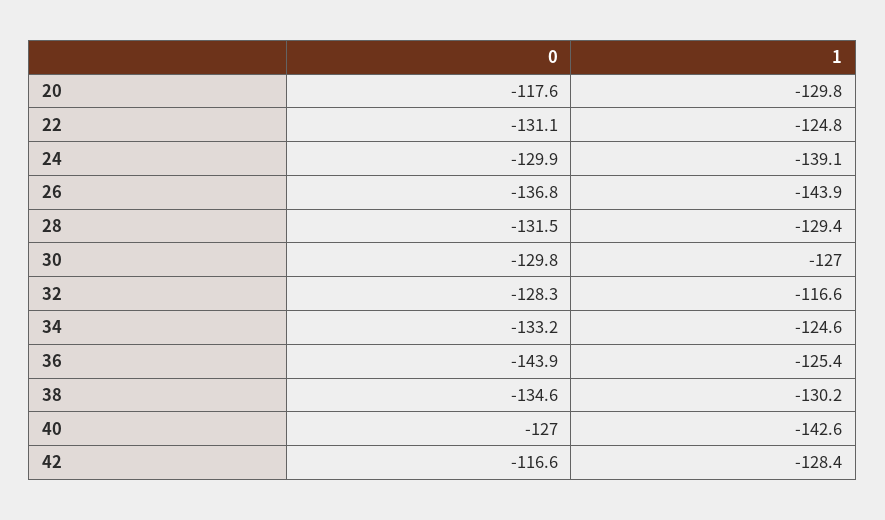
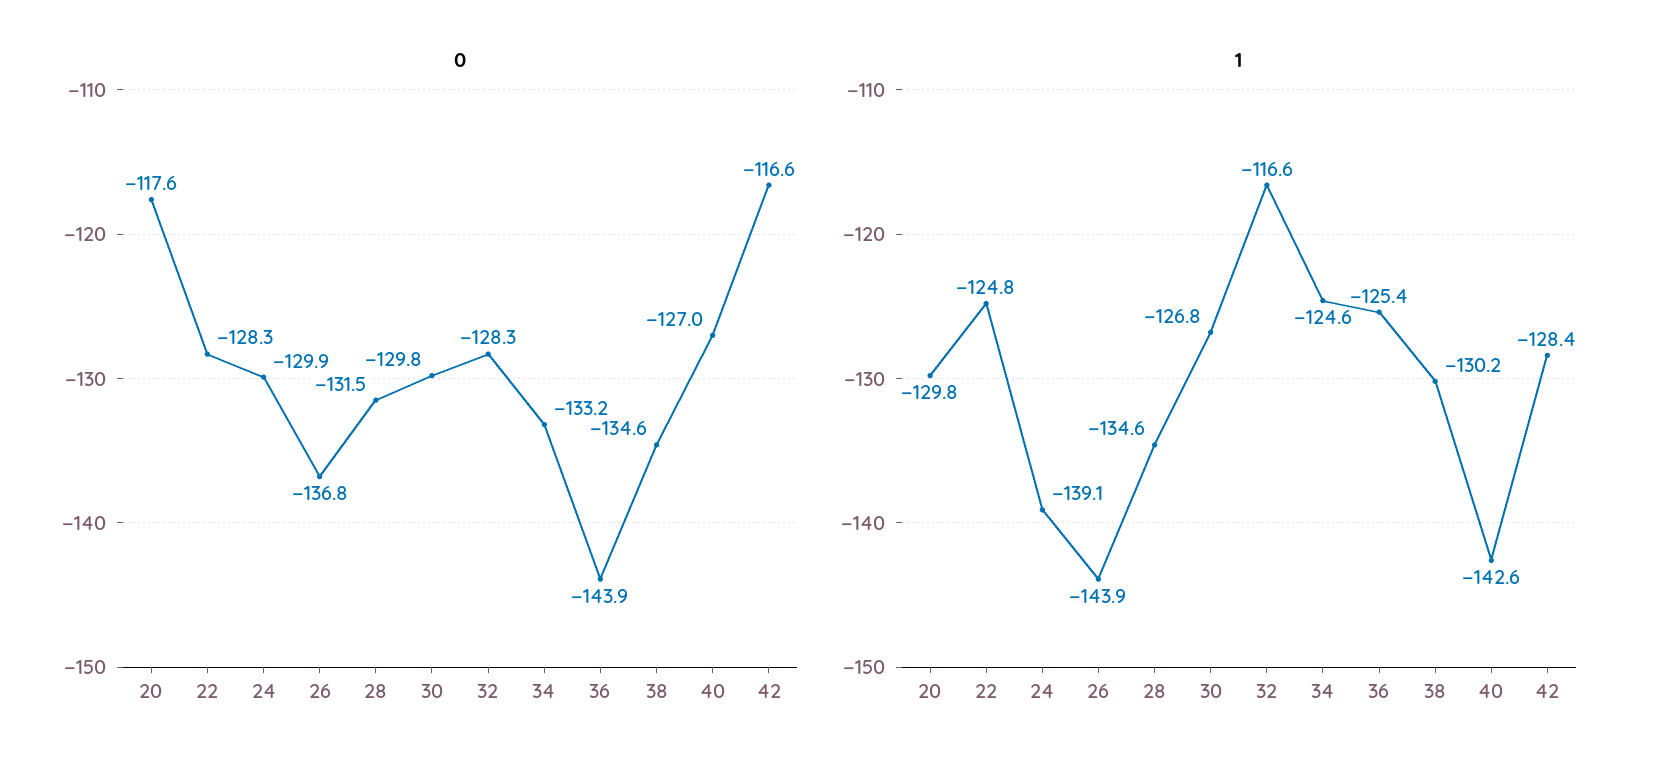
0, 22: -131.1 -> -128.3
1, 28: -129.4 -> -134.6
1, 30: -127 -> -126.8

